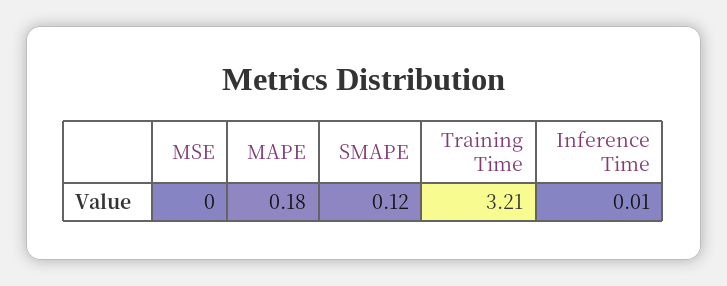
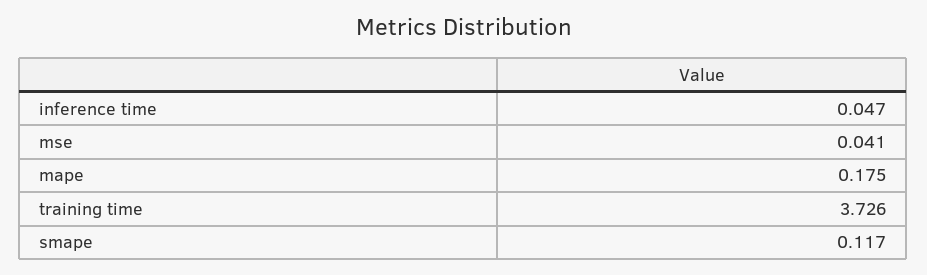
MSE: 0 -> 0.041
Training Time: 3.21 -> 3.726
Inference Time: 0.01 -> 0.047

